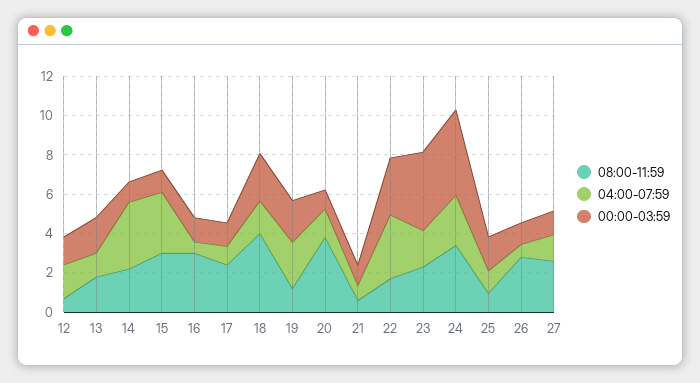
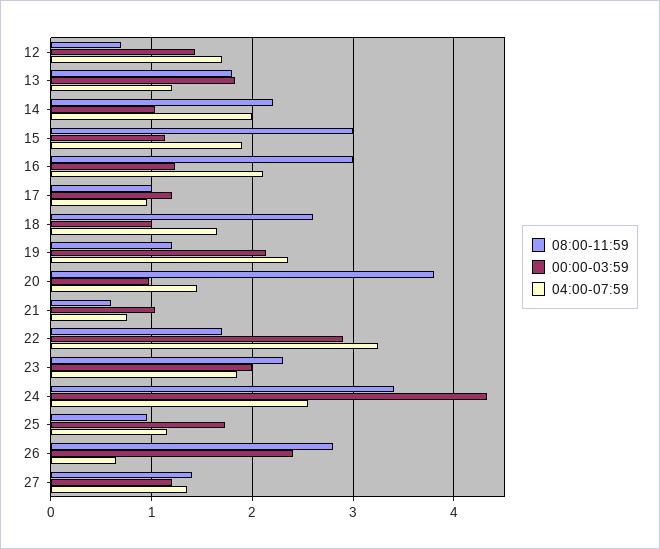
04:00-07:59, 14: 3.5 -> 2
04:00-07:59, 15: 3 -> 1.9
04:00-07:59, 16: 0.5 -> 2.1
08:00-11:59, 17: 2.5 -> 1
08:00-11:59, 18: 4 -> 2.6
00:00-03:59, 18: 2.5 -> 1
00:00-03:59, 23: 4 -> 2
00:00-03:59, 26: 1 -> 2.4
08:00-11:59, 27: 2.5 -> 1.4

